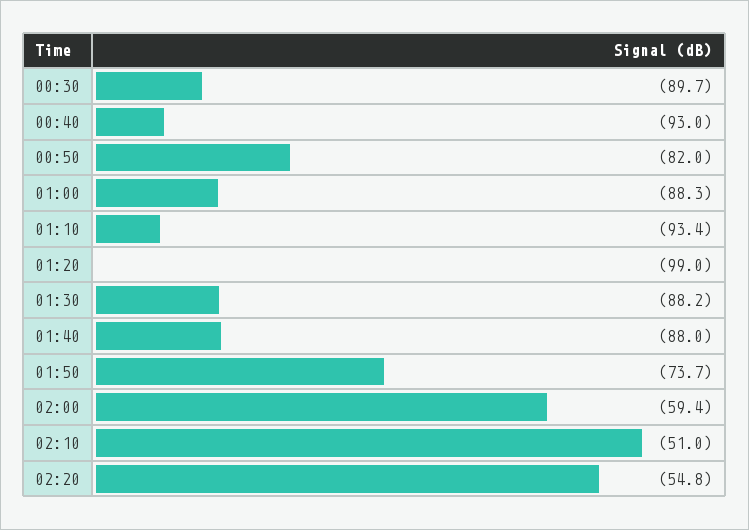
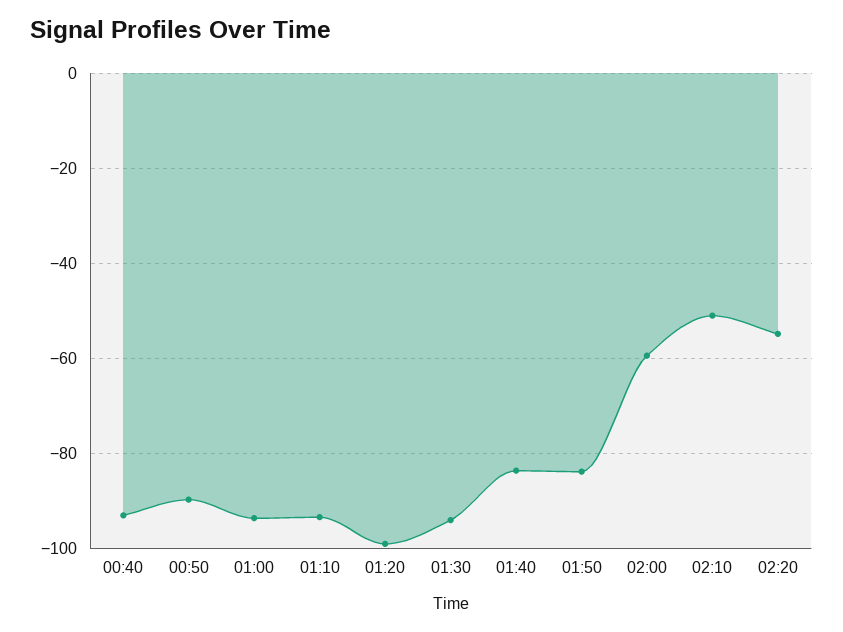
00:30: -89.7 -> none
00:50: -82 -> -90
01:00: -88.3 -> -94
01:30: -88.2 -> -94
01:40: -88 -> -84
01:50: -73.7 -> -84

